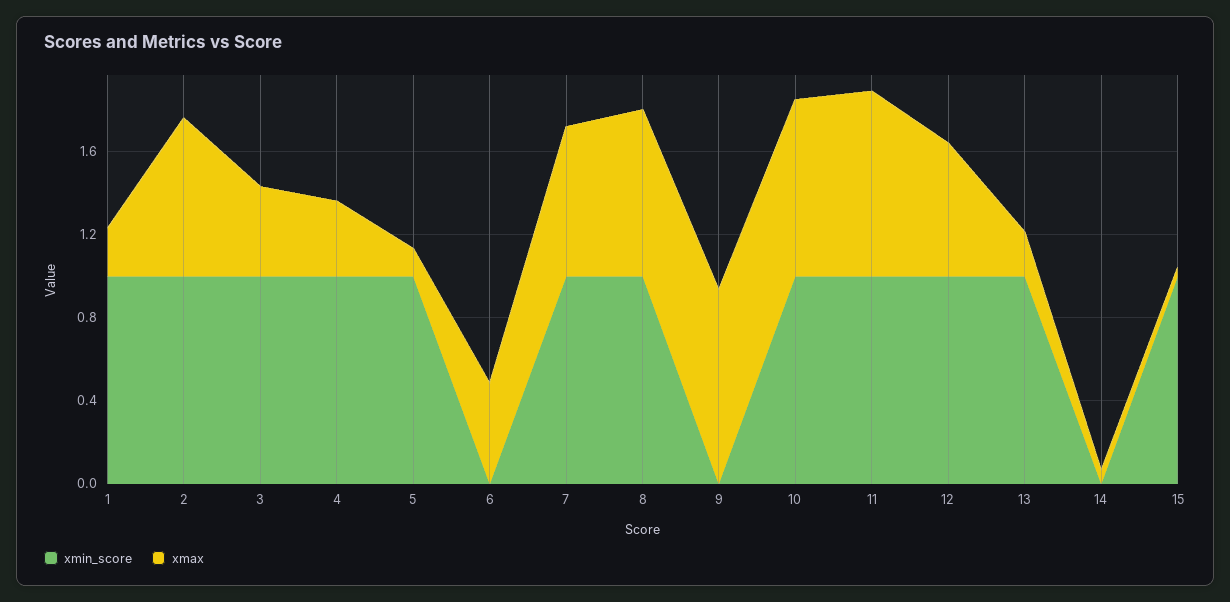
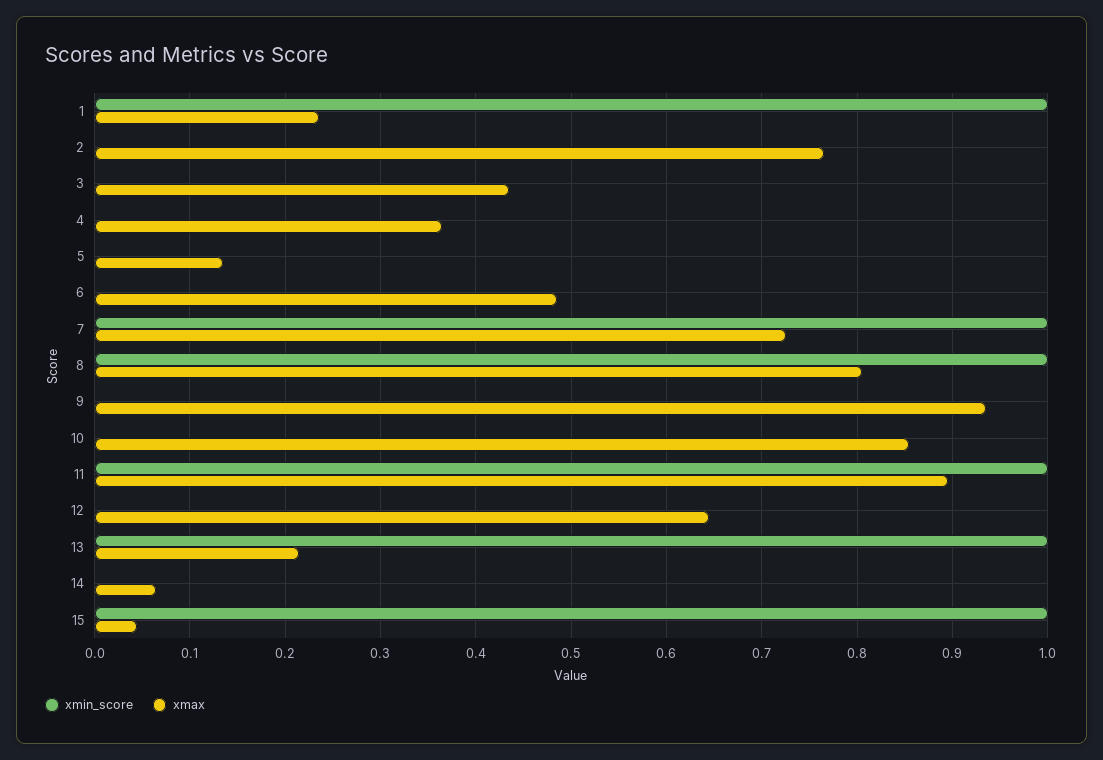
xmin_score, 2: 1 -> 0
xmin_score, 3: 1 -> 0
xmin_score, 4: 1 -> 0
xmin_score, 5: 1 -> 0
xmin_score, 10: 1 -> 0
xmin_score, 12: 1 -> 0

